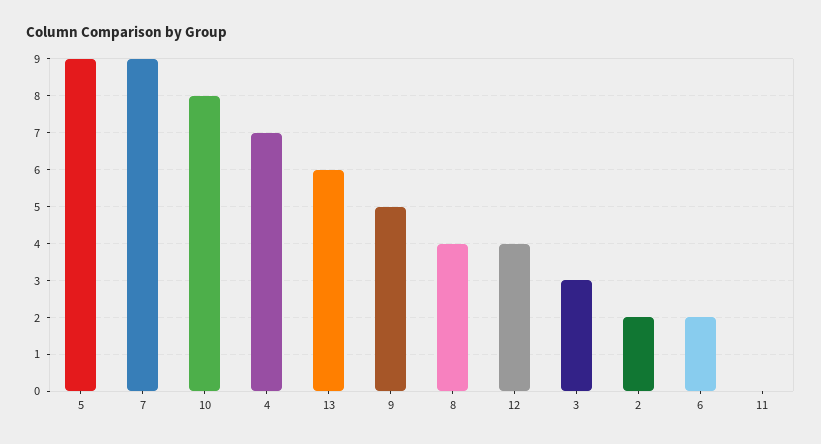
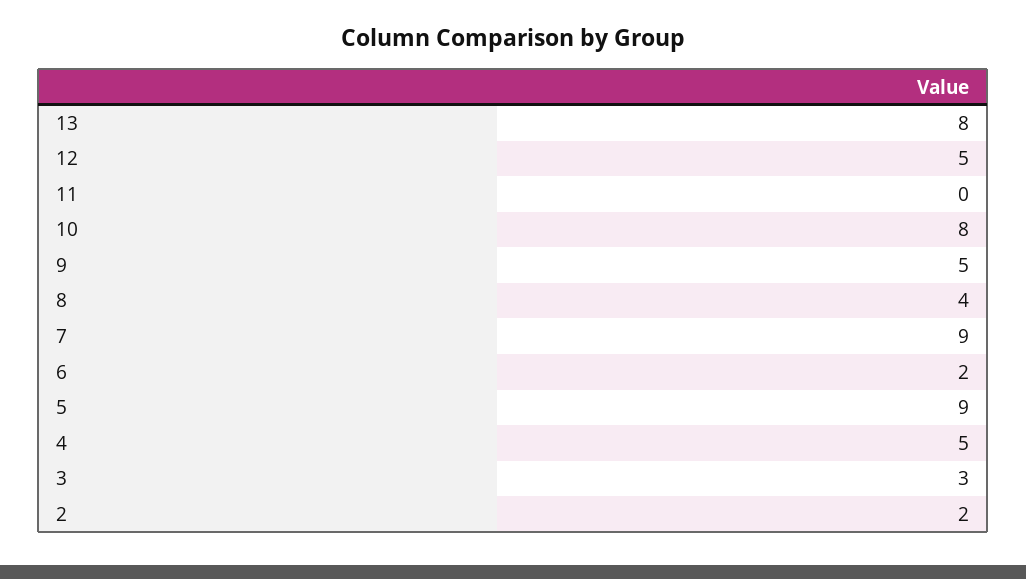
4: 7 -> 5
13: 6 -> 8
12: 4 -> 5

